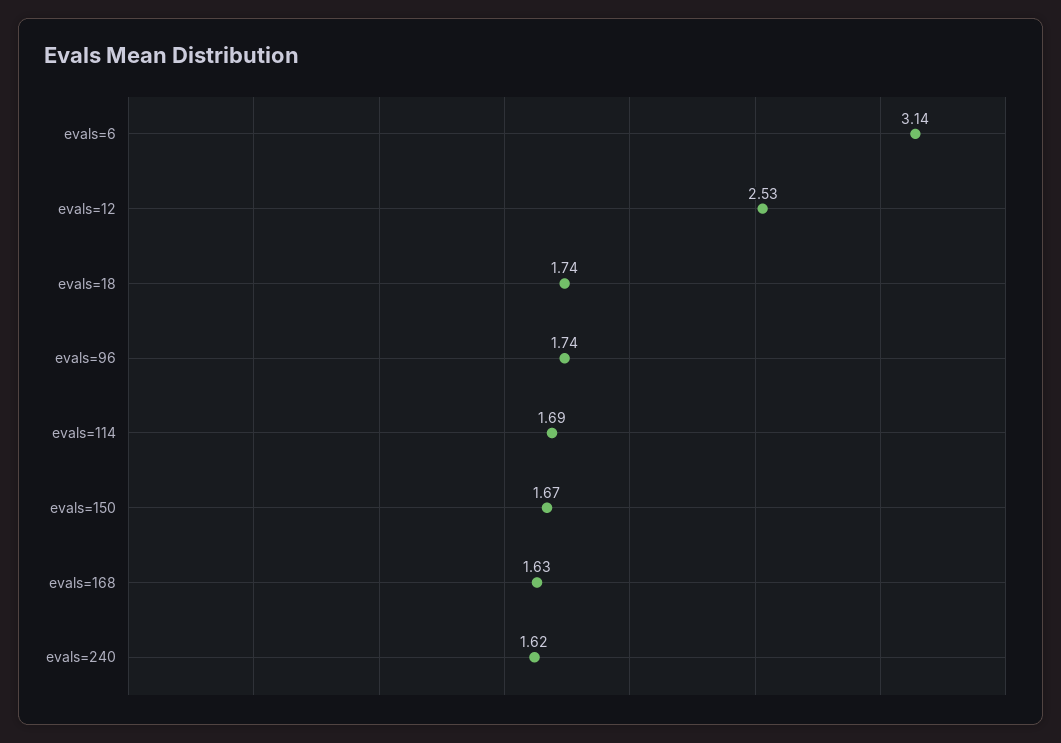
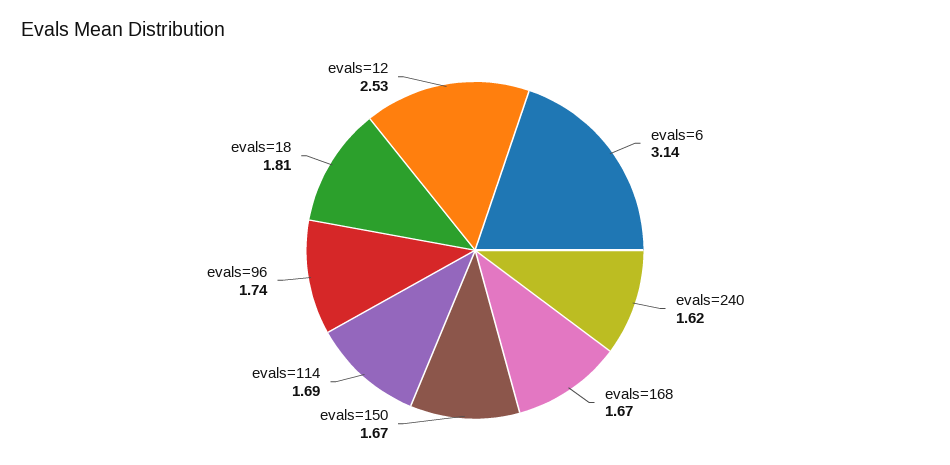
evals=18: 1.74 -> 1.81
evals=168: 1.63 -> 1.67

